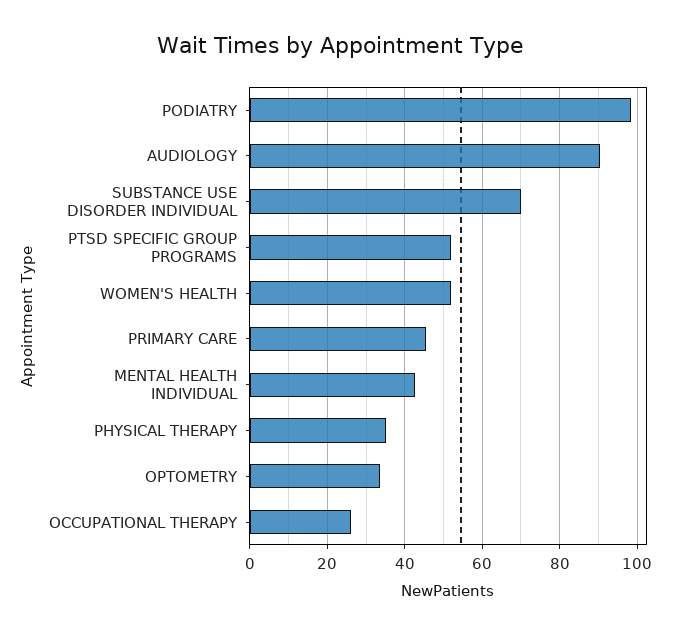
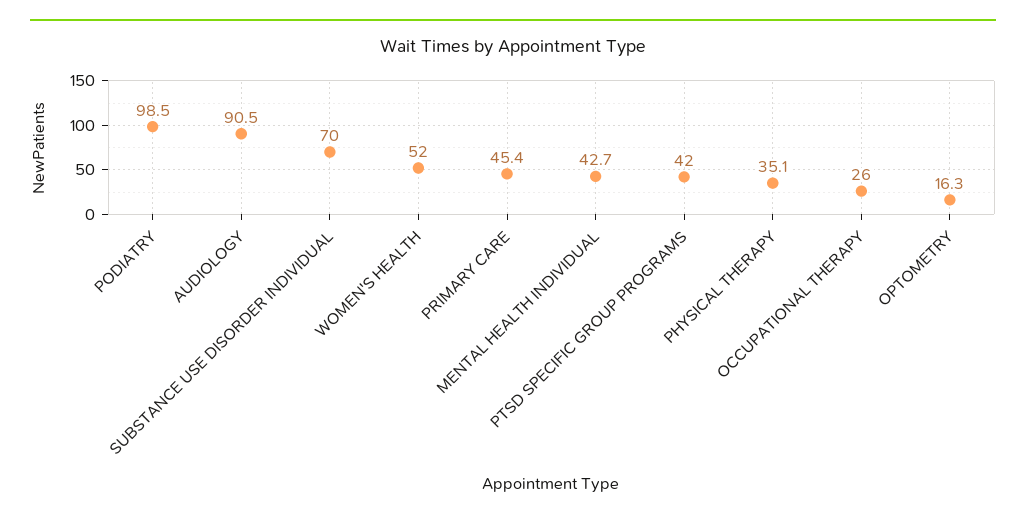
PTSD SPECIFIC GROUP PROGRAMS: 52 -> 42
OPTOMETRY: 34 -> 16.3

